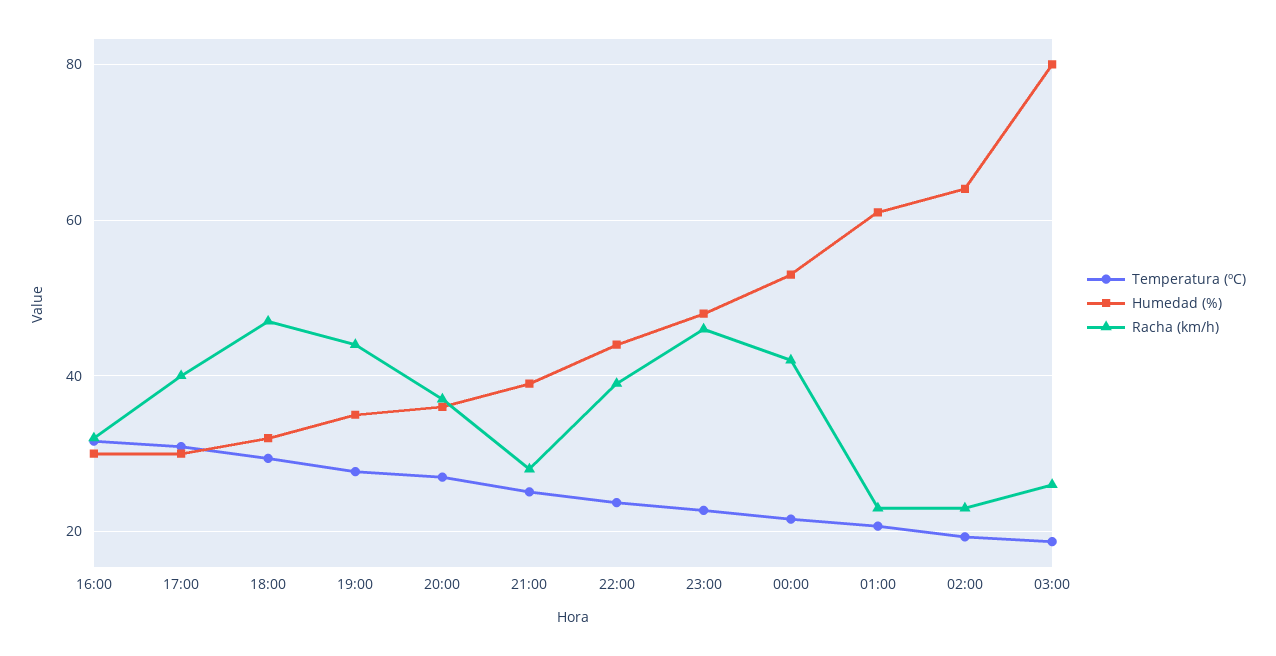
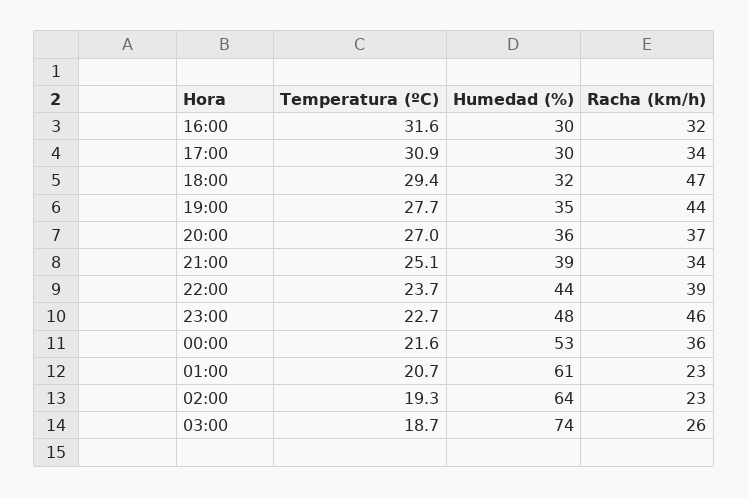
Racha (km/h), 17:00: 40 -> 34
Racha (km/h), 21:00: 28 -> 34
Racha (km/h), 00:00: 42 -> 36
Humedad (%), 03:00: 80 -> 74

